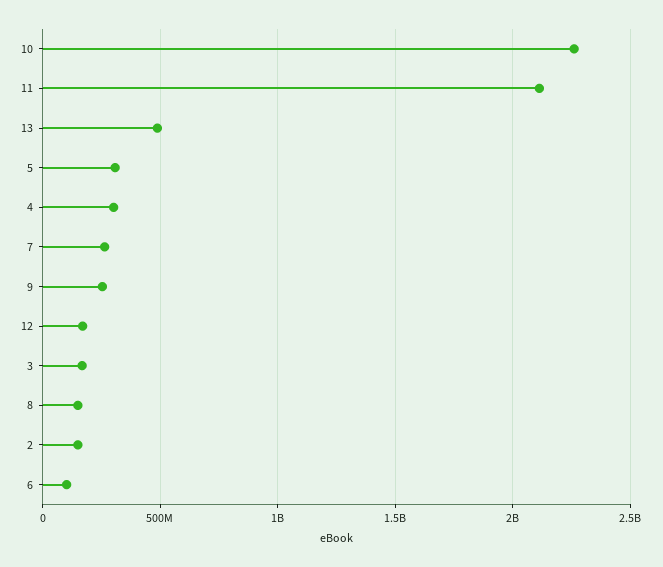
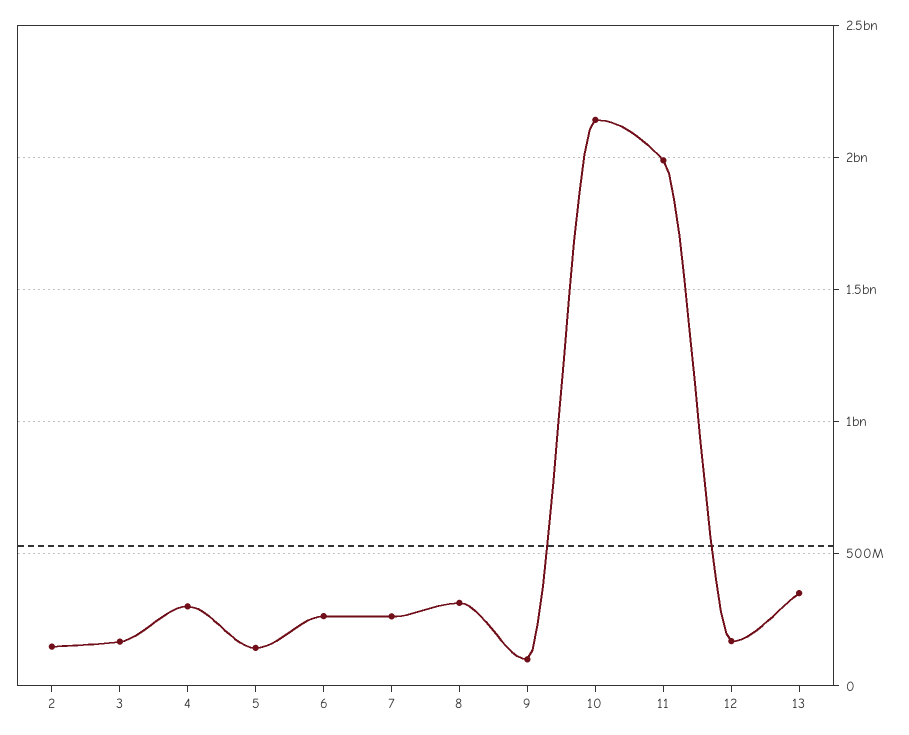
10: 2250000000 -> 2150000000
11: 2100000000 -> 2000000000
13: 500000000 -> 350000000
5: 300000000 -> 150000000
9: 250000000 -> 100000000
8: 150000000 -> 300000000
6: 100000000 -> 250000000

